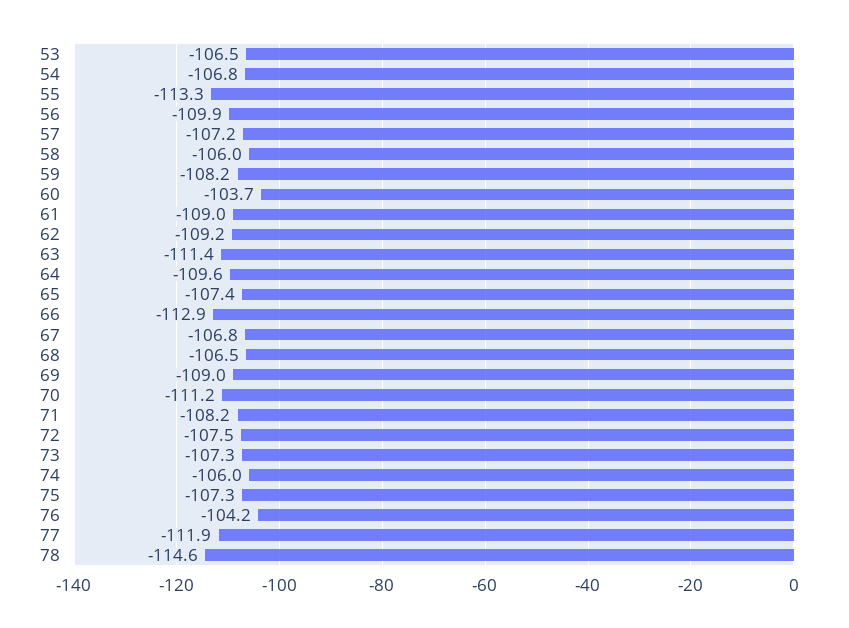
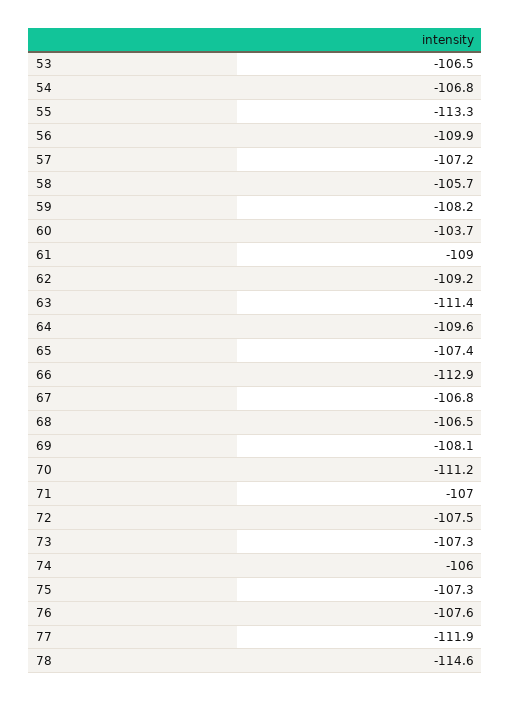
58: -106 -> -105.7
69: -109 -> -108.1
71: -108.2 -> -107
76: -104.2 -> -107.6

